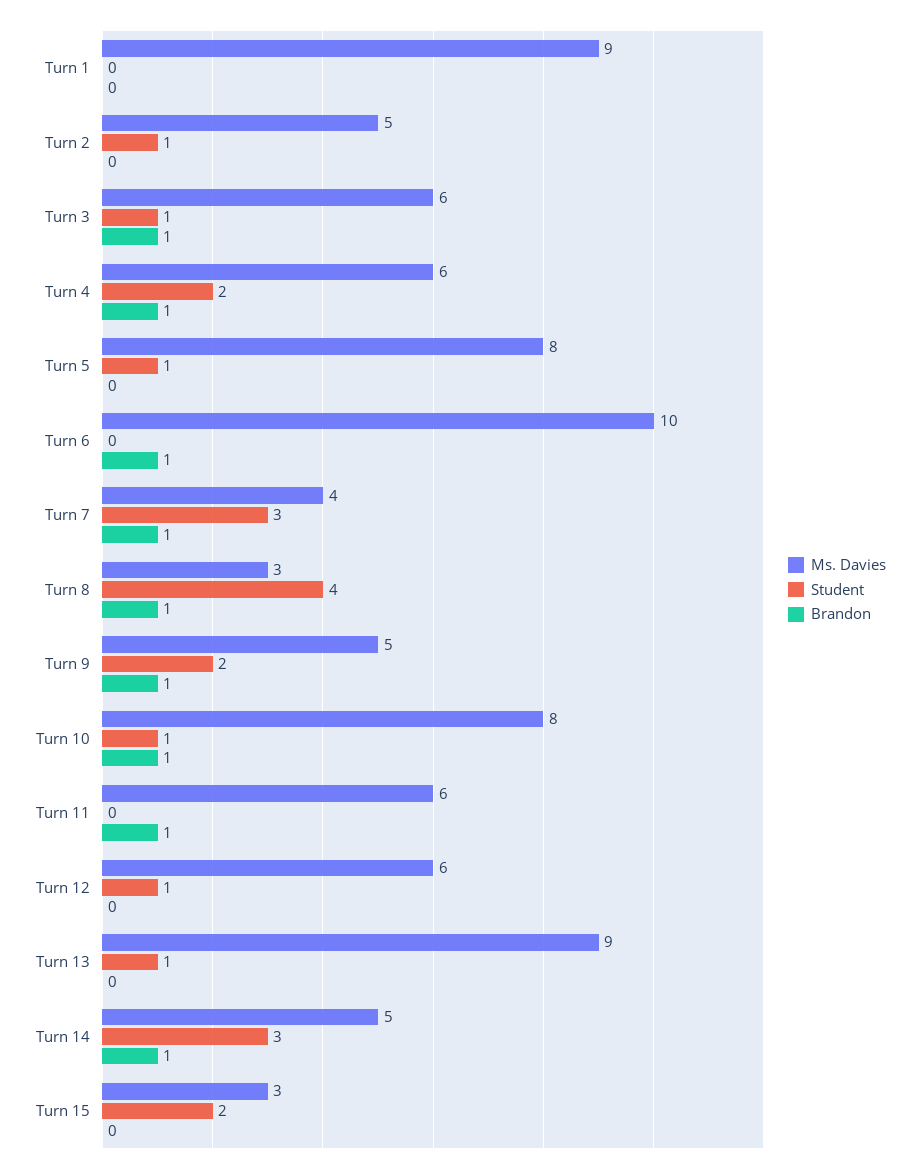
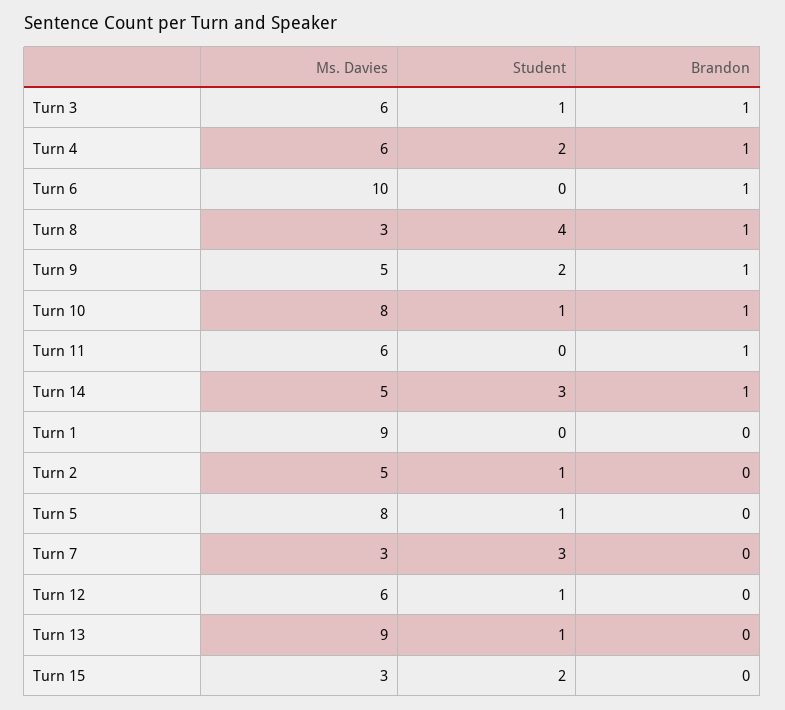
Ms. Davies, Turn 7: 4 -> 3
Brandon, Turn 7: 1 -> 0

